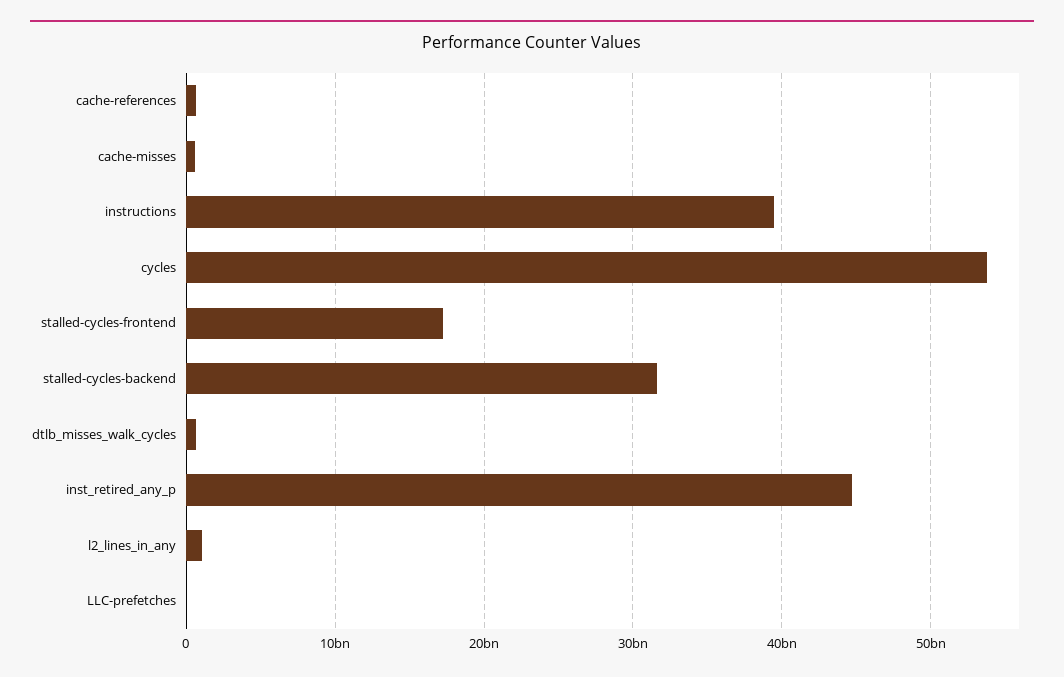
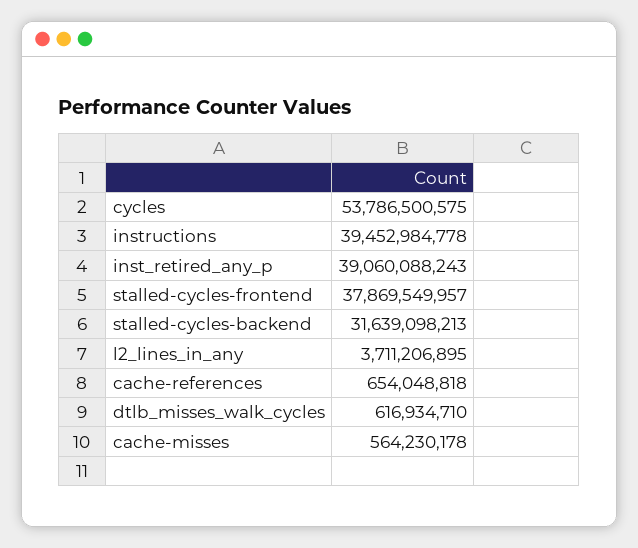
stalled-cycles-frontend: 17000000000 -> 37869549957
inst_retired_any_p: 45000000000 -> 39060088243
l2_lines_in_any: 1000000000 -> 3711206895
LLC-prefetches: 0 -> none

